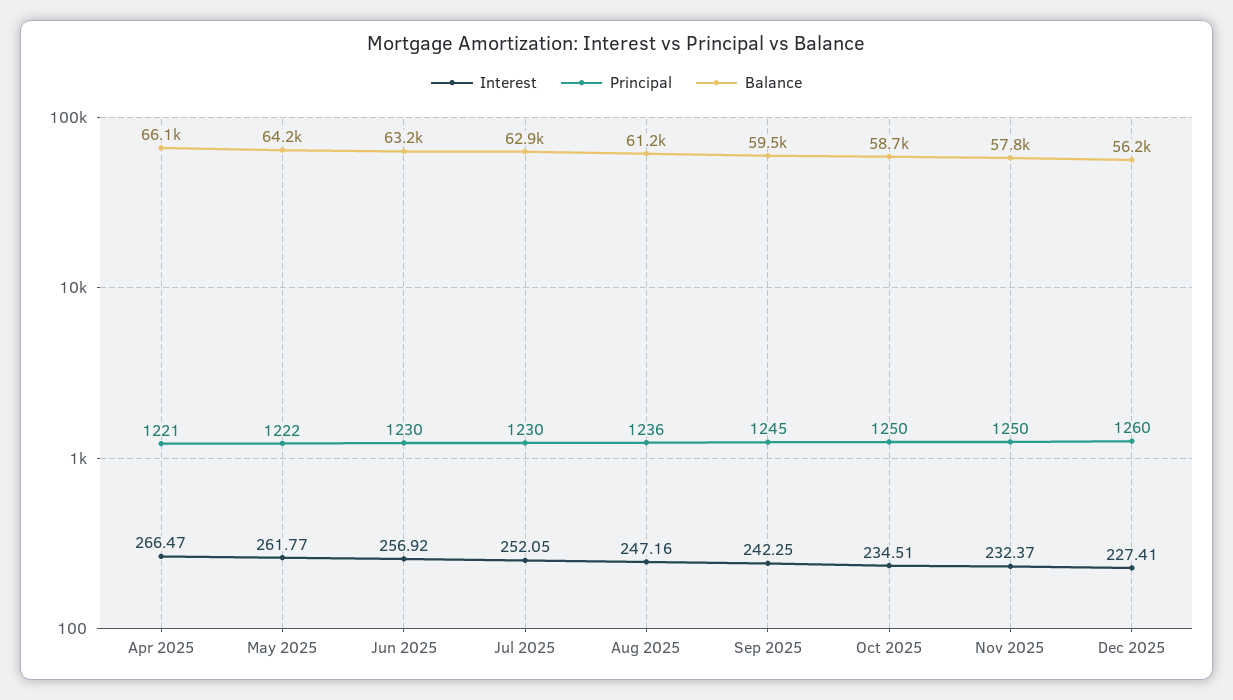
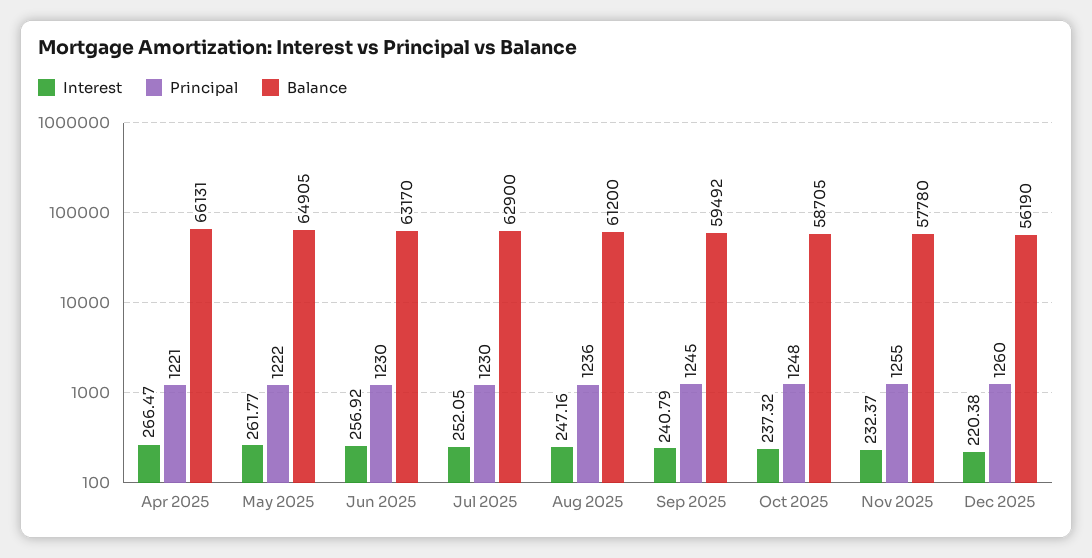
Balance, May 2025: 64200 -> 64905
Interest, Sep 2025: 242.25 -> 240.79
Interest, Oct 2025: 234.51 -> 237.32
Principal, Oct 2025: 1250 -> 1248
Principal, Nov 2025: 1250 -> 1255
Interest, Dec 2025: 227.41 -> 220.38

